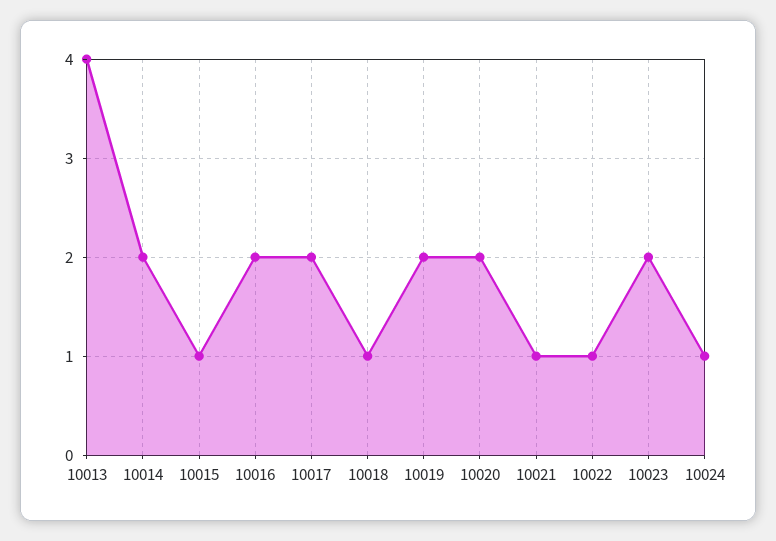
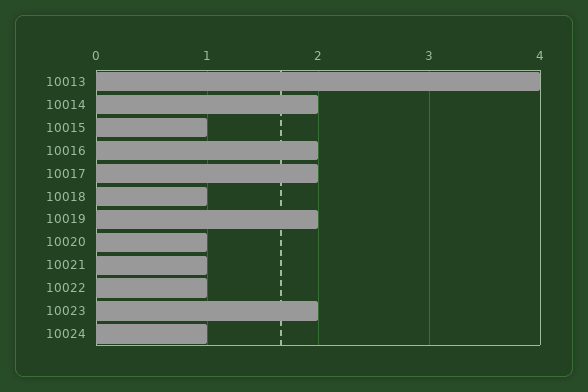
10020: 2 -> 1

